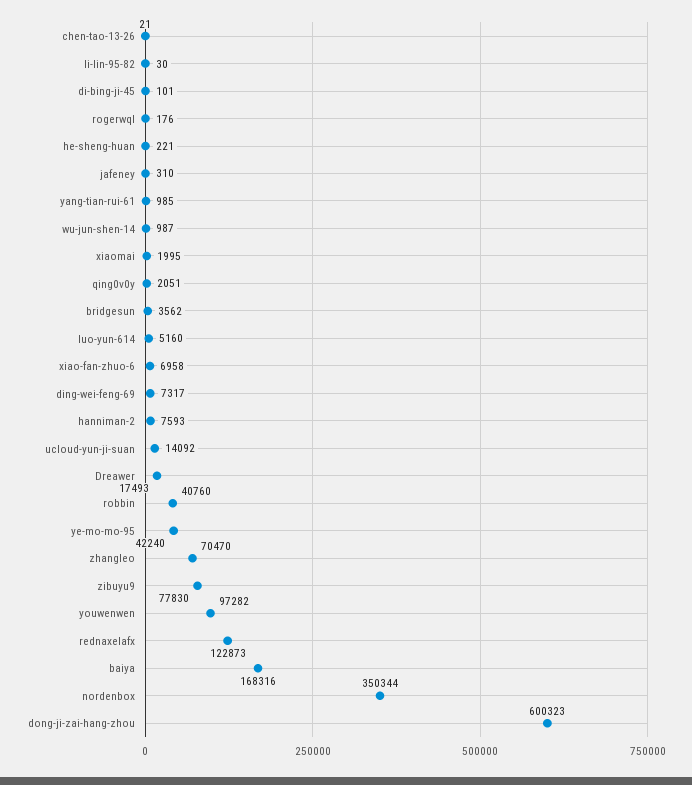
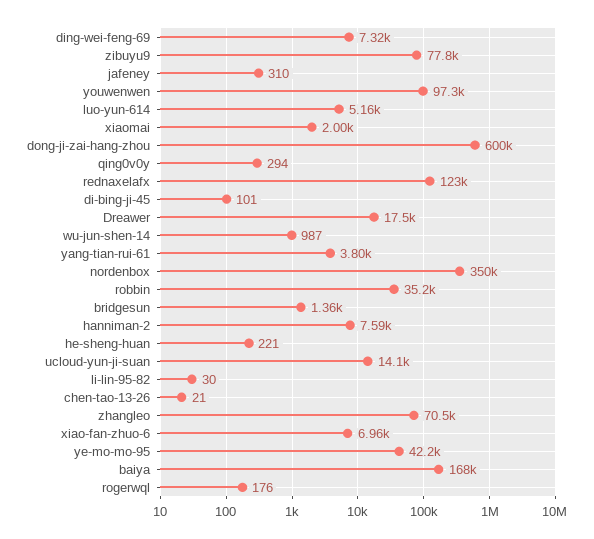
yang-tian-rui-61: 985 -> 3800
qing0v0y: 2051 -> 294
bridgesun: 3562 -> 1360
robbin: 40760 -> 35200

